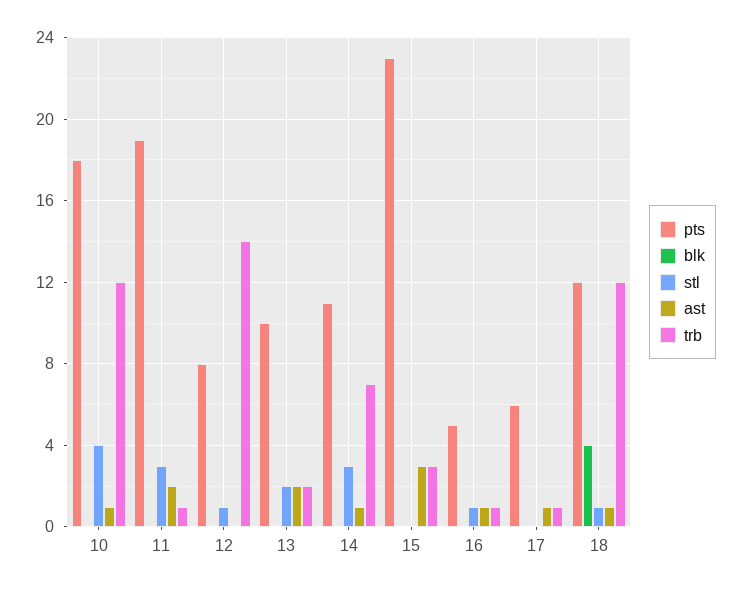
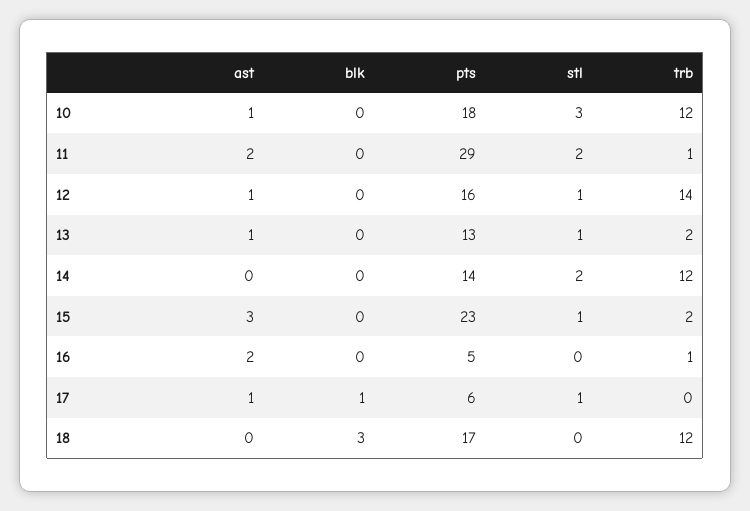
stl, 10: 4 -> 3
pts, 11: 19 -> 29
stl, 11: 3 -> 2
pts, 12: 8 -> 16
ast, 12: 0 -> 1
pts, 13: 10 -> 13
stl, 13: 2 -> 1
ast, 13: 2 -> 1
pts, 14: 11 -> 14
stl, 14: 3 -> 2
ast, 14: 1 -> 0
trb, 14: 7 -> 12
stl, 15: 0 -> 1
trb, 15: 3 -> 2
stl, 16: 1 -> 0
ast, 16: 1 -> 2
blk, 17: 0 -> 1
stl, 17: 0 -> 1
trb, 17: 1 -> 0
pts, 18: 12 -> 17
blk, 18: 4 -> 3
stl, 18: 1 -> 0
ast, 18: 1 -> 0

